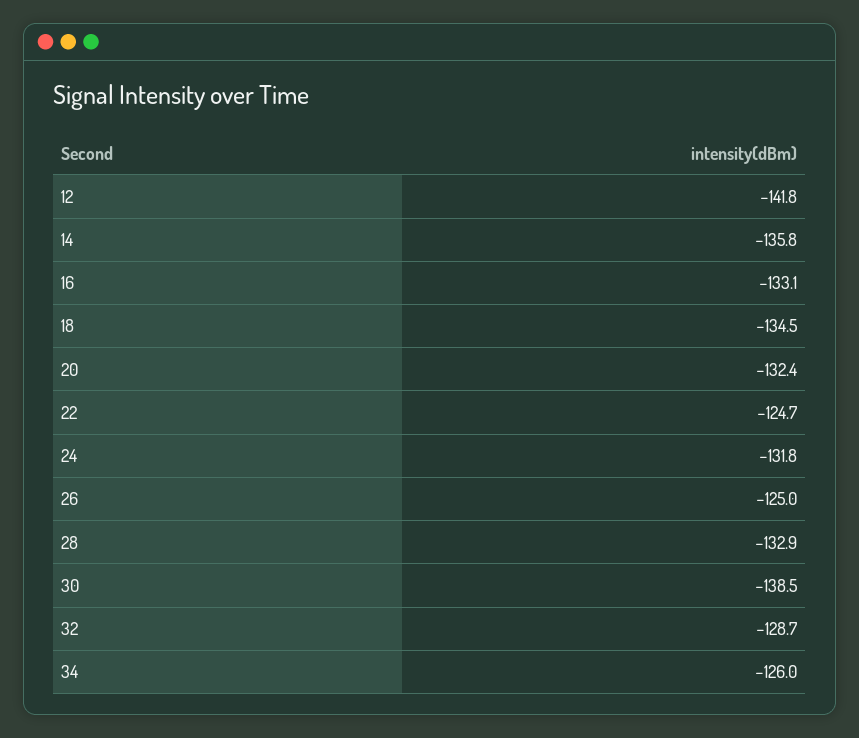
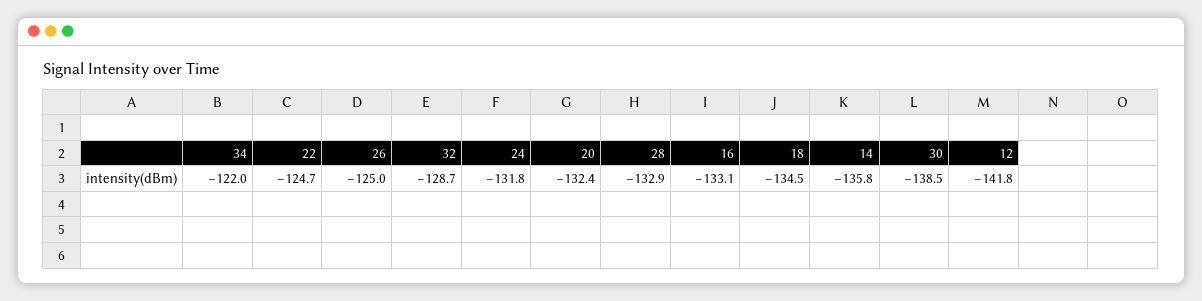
34: -126 -> -122

